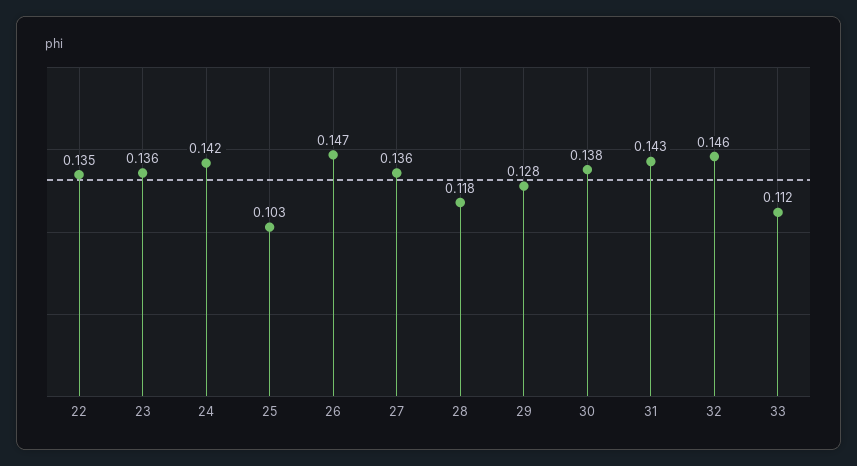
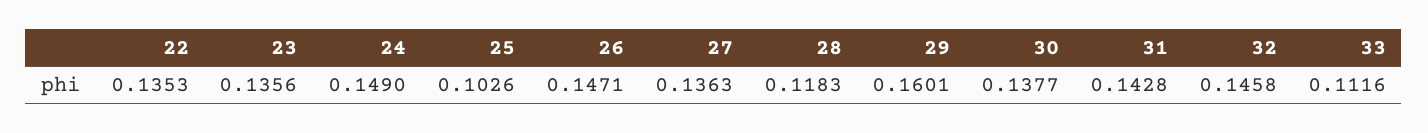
24: 0.142 -> 0.149
29: 0.128 -> 0.1601

